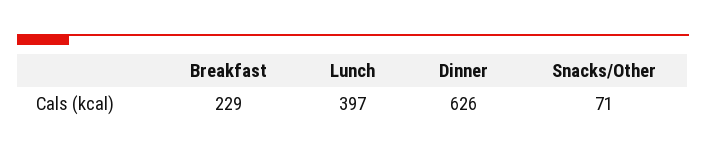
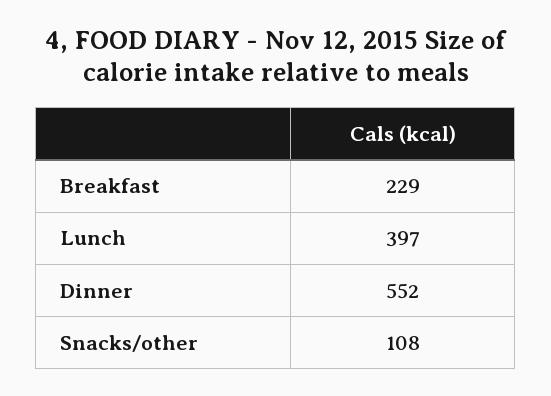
Dinner: 626 -> 552
Snacks/Other: 71 -> 108

